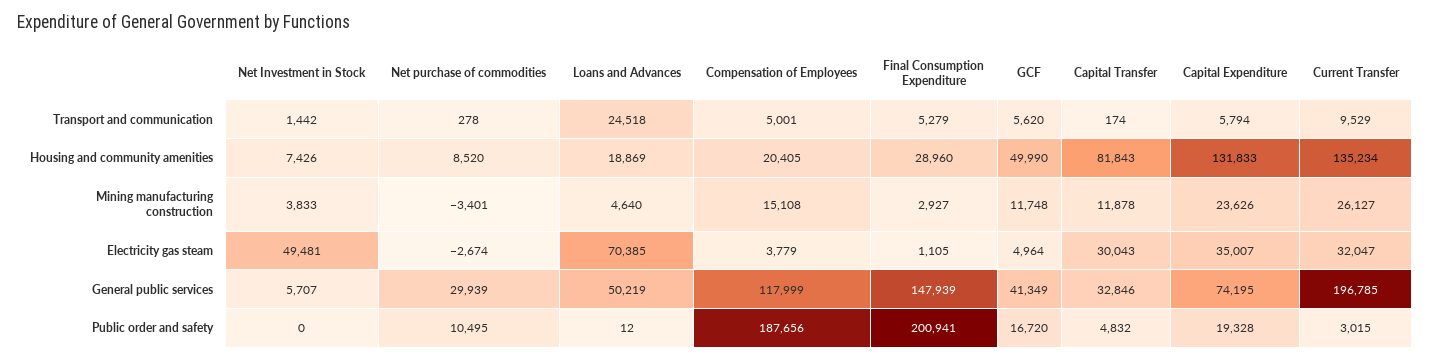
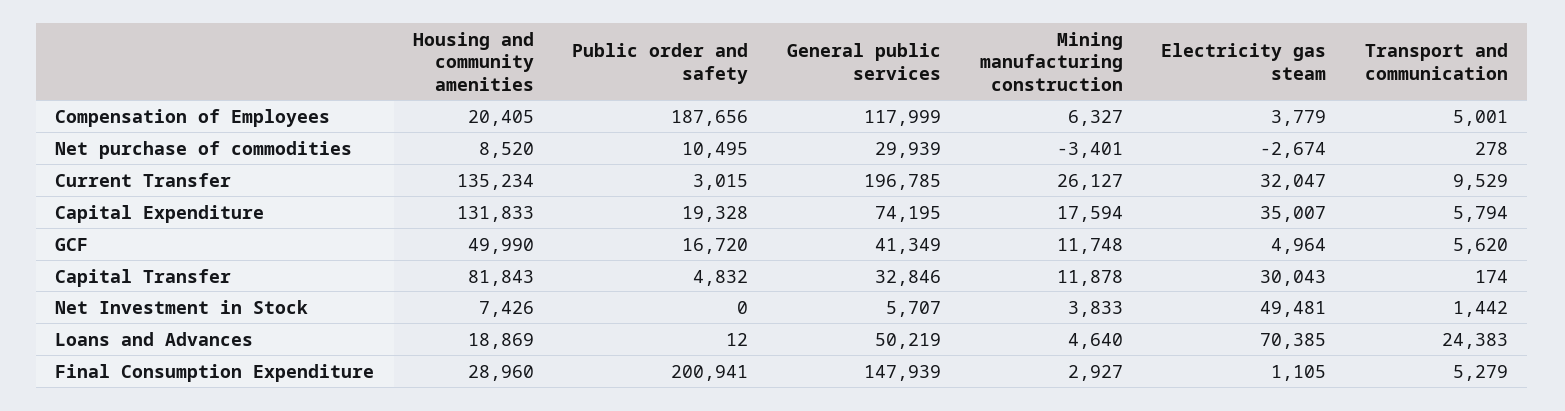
Loans and Advances, Transport and communication: 24518 -> 24383
Compensation of Employees, Mining manufacturing construction: 15108 -> 6327
Capital Expenditure, Mining manufacturing construction: 23626 -> 17594

